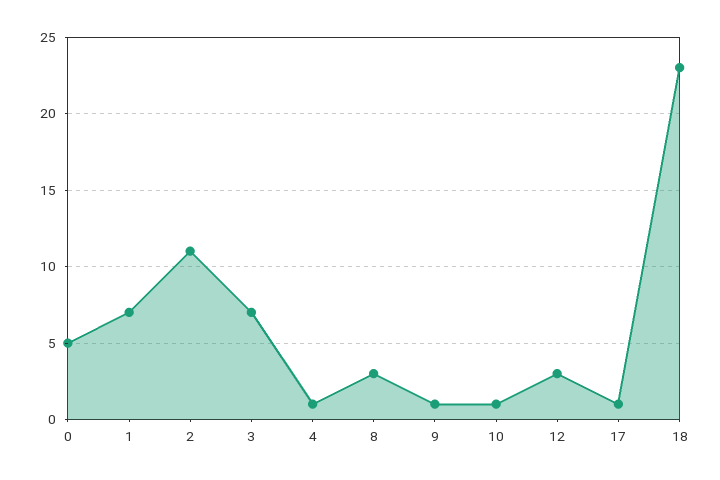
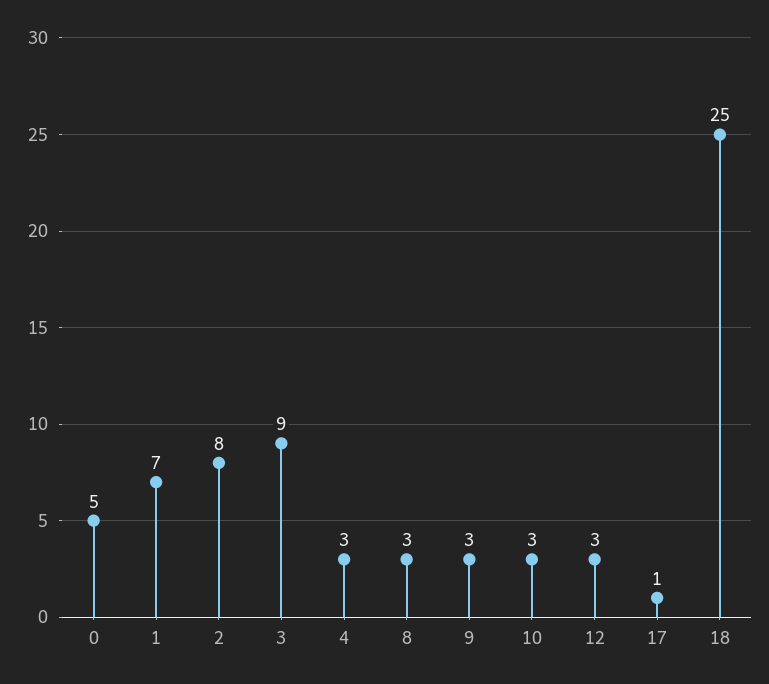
2: 11 -> 8
3: 7 -> 9
4: 1 -> 3
9: 1 -> 3
10: 1 -> 3
18: 23 -> 25

